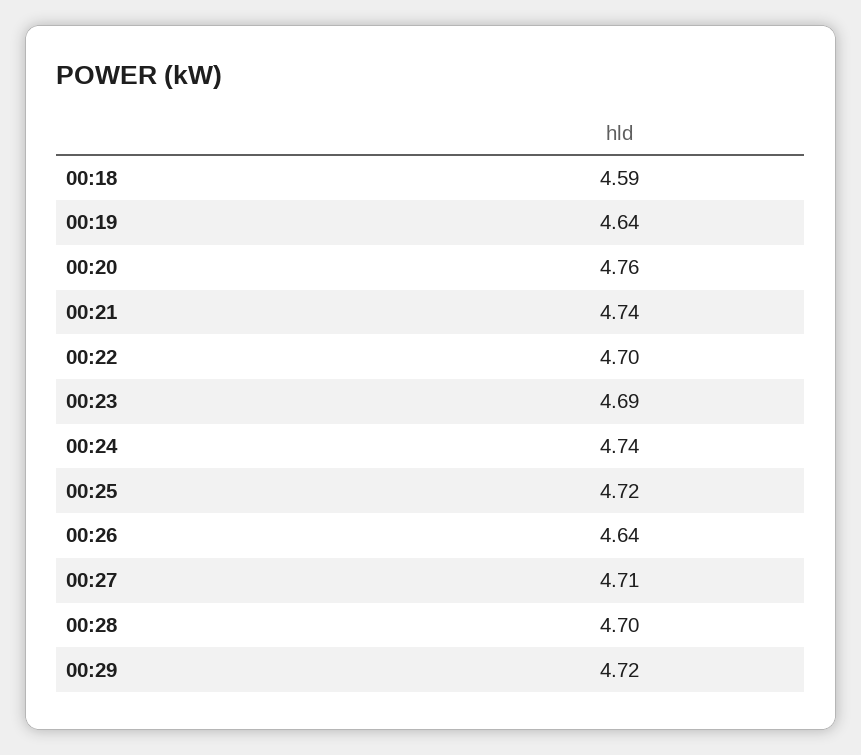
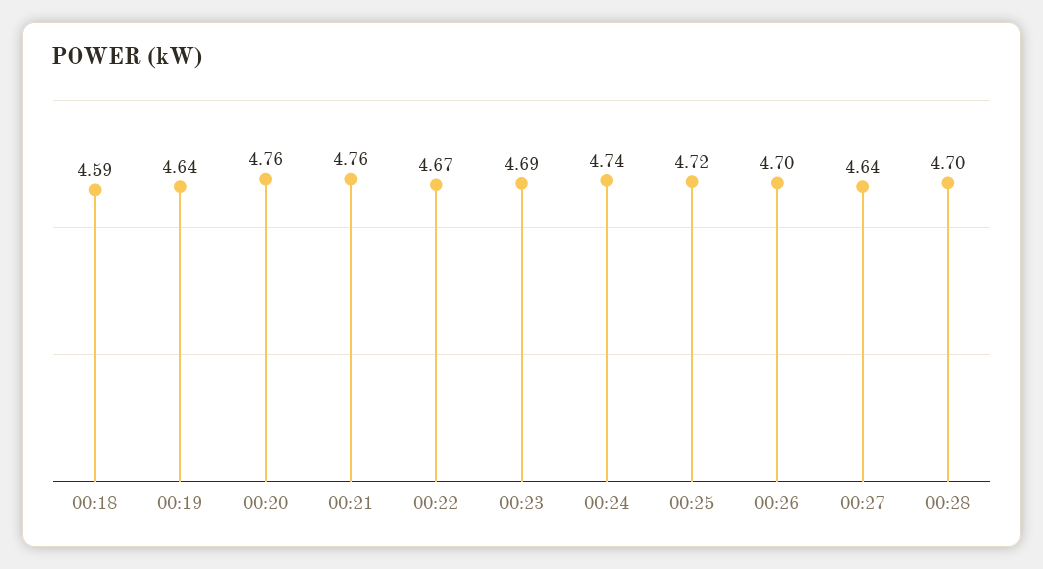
00:21: 4.74 -> 4.76
00:22: 4.7 -> 4.67
00:26: 4.64 -> 4.7
00:27: 4.71 -> 4.64
00:29: 4.72 -> none

